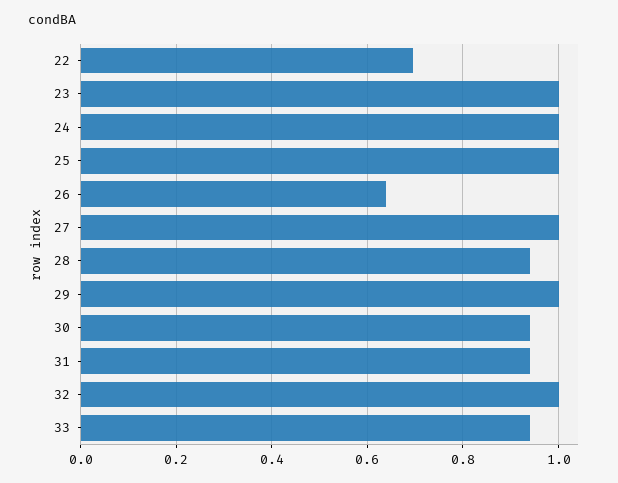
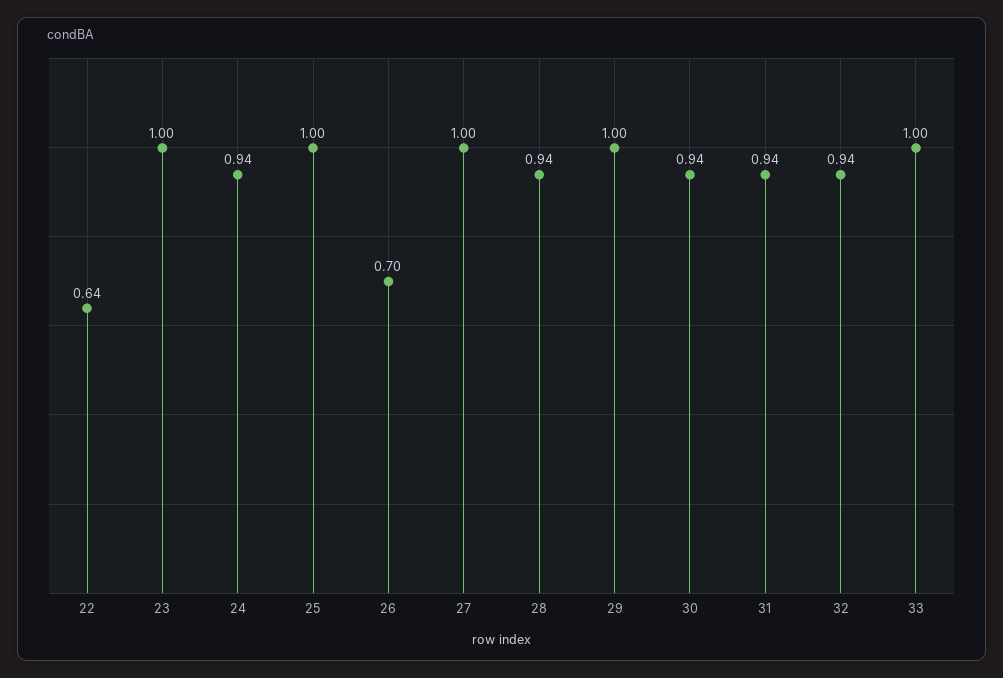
22: 0.7 -> 0.64
24: 1 -> 0.94
26: 0.64 -> 0.7
32: 1 -> 0.94
33: 0.94 -> 1

